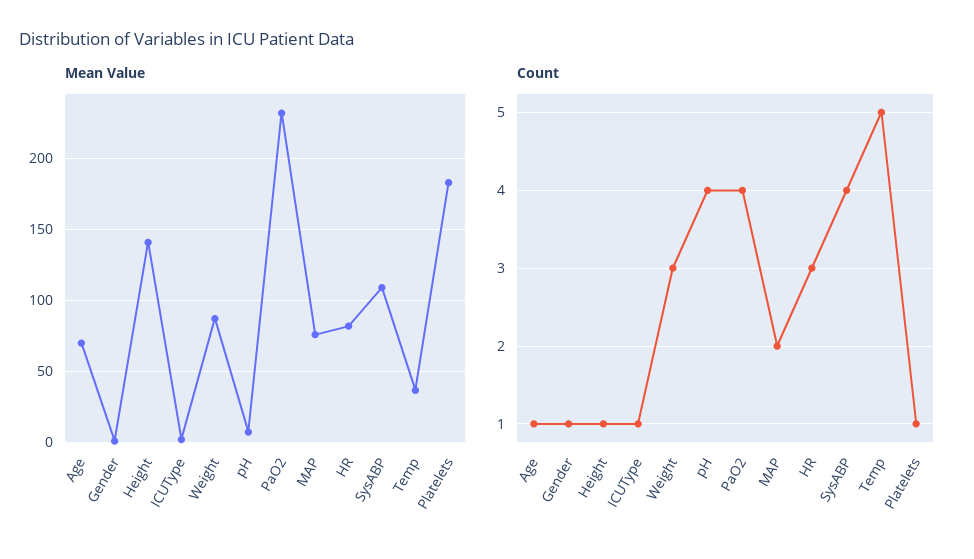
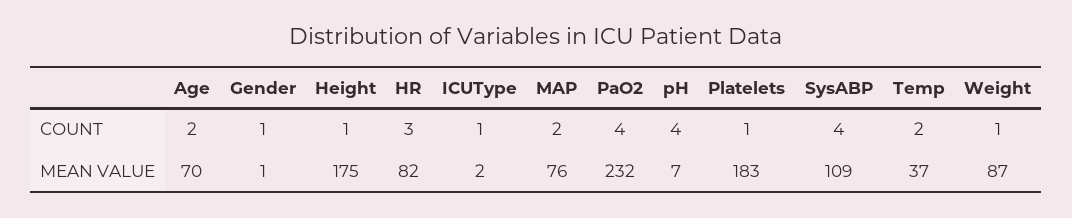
Mean Value, Height: 140 -> 175
Count, Age: 1 -> 2
Count, Weight: 3 -> 1
Count, Temp: 5 -> 2

